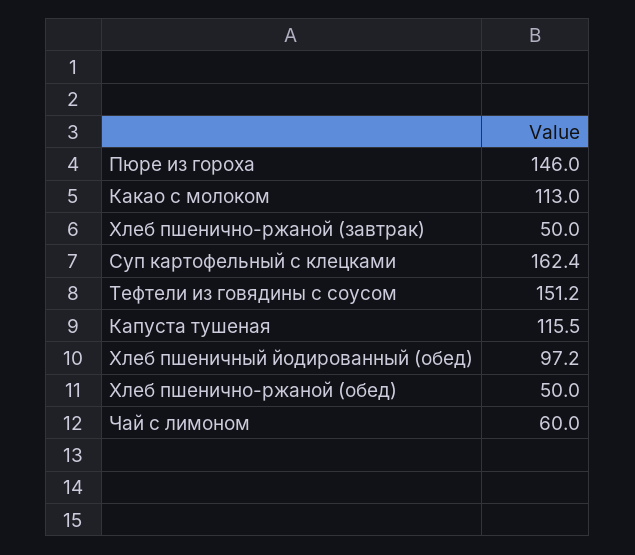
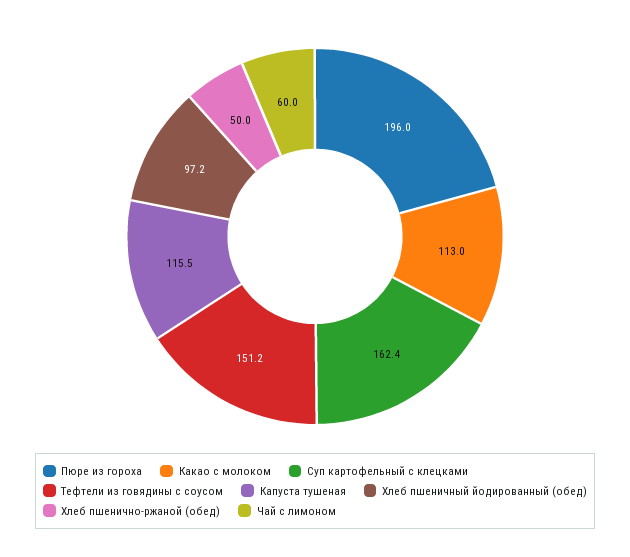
Пюре из гороха: 146 -> 196
Хлеб пшенично-ржаной (завтрак): 50 -> none

